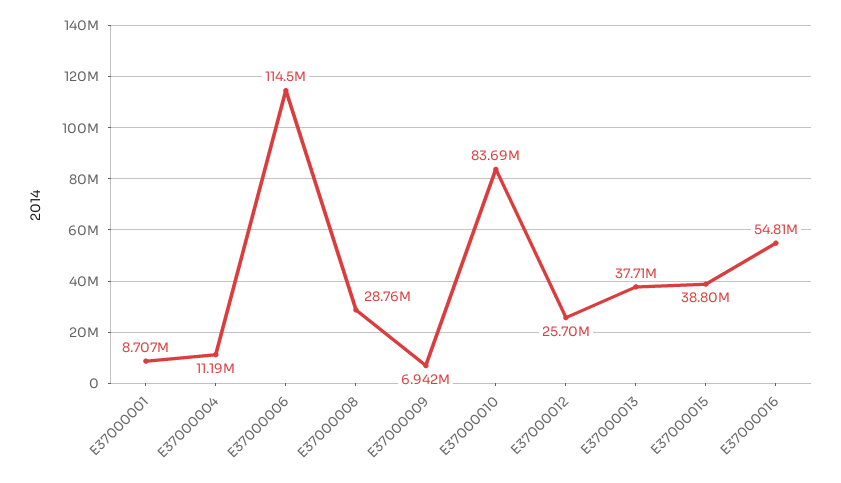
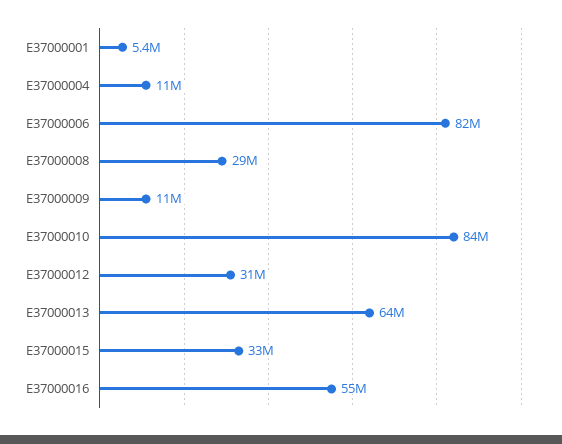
E37000001: 8707000 -> 5400000
E37000006: 114500000 -> 82000000
E37000009: 6942000 -> 11000000
E37000012: 25700000 -> 31000000
E37000013: 37710000 -> 64000000
E37000015: 38800000 -> 33000000

